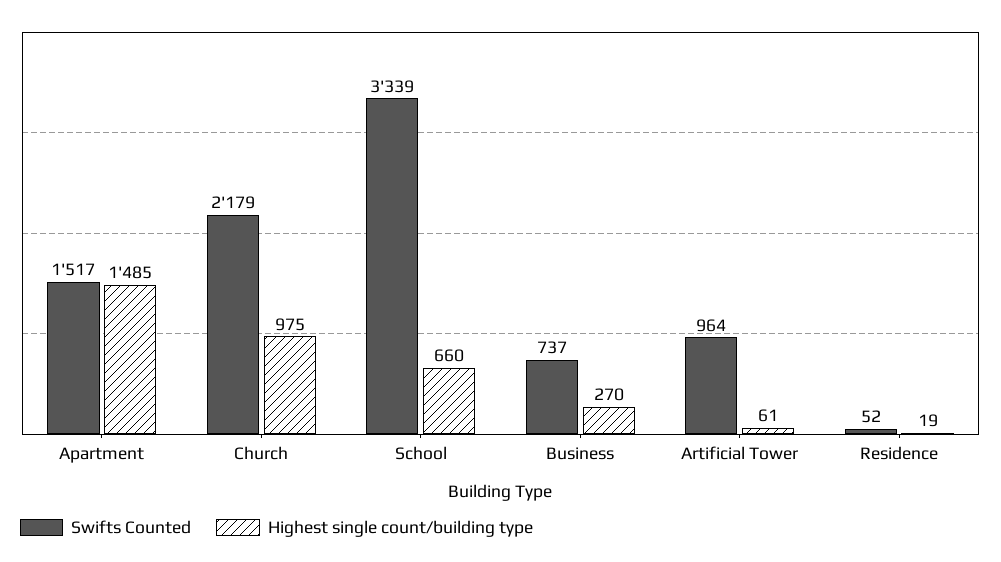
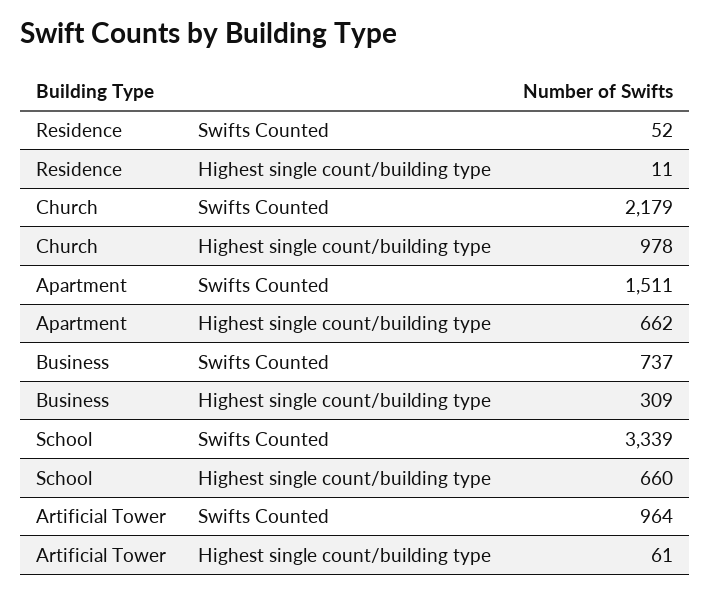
Swifts Counted, Apartment: 1517 -> 1511
Highest single count/building type, Apartment: 1485 -> 662
Highest single count/building type, Church: 975 -> 978
Highest single count/building type, Business: 270 -> 309
Highest single count/building type, Residence: 19 -> 11

